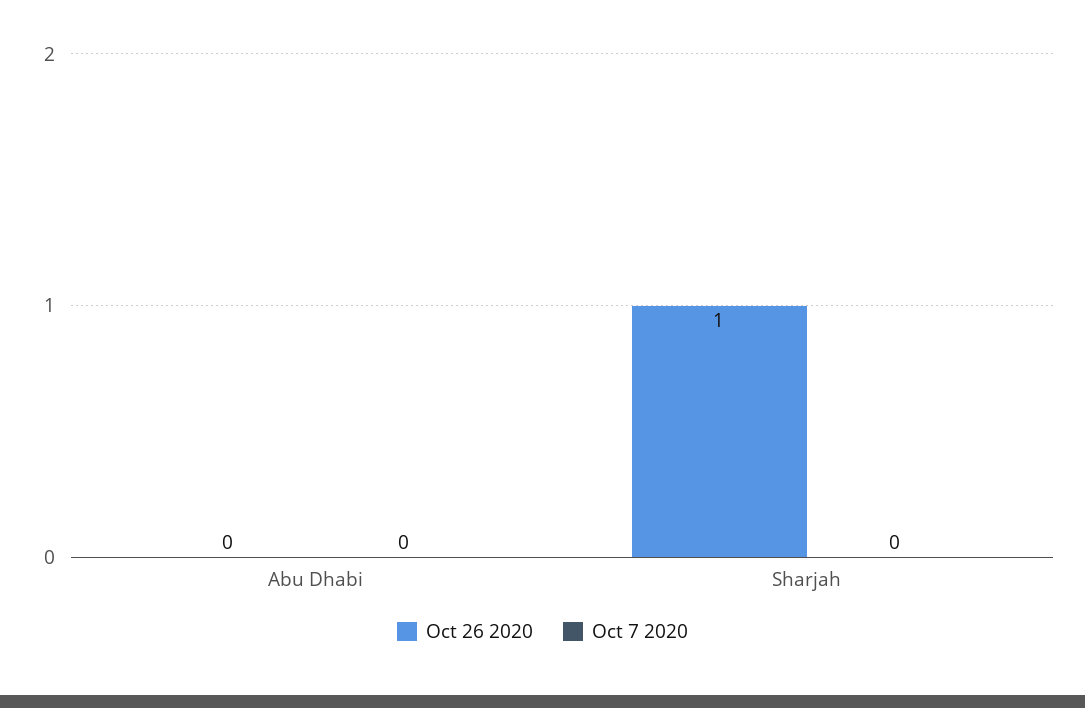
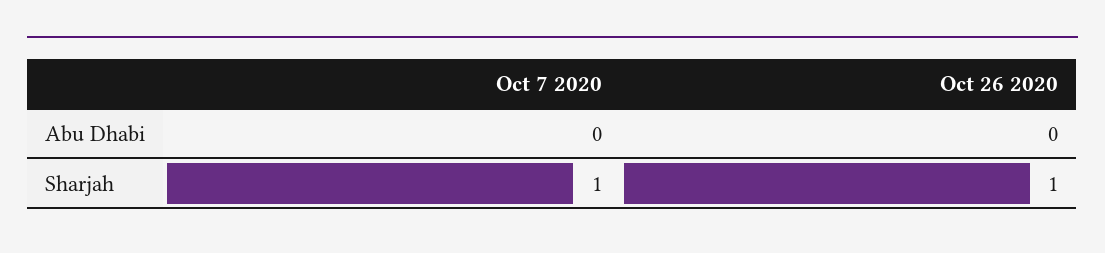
Oct 7 2020, Sharjah: 0 -> 1

